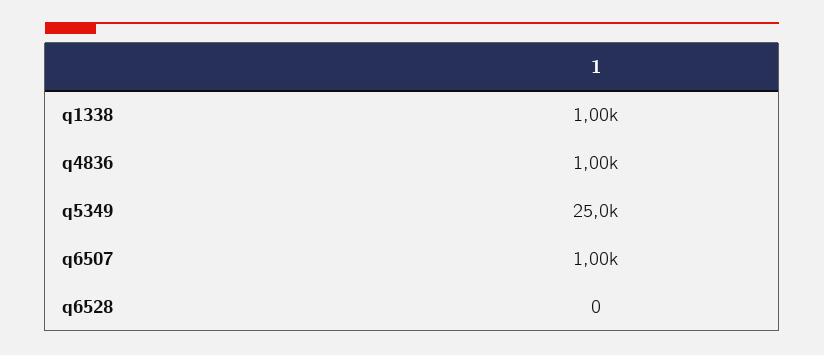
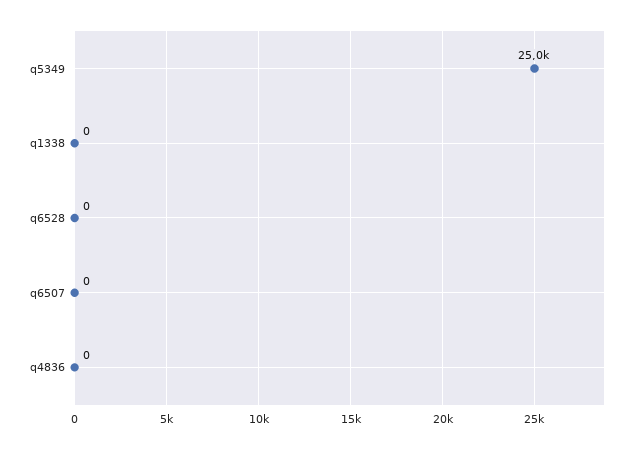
q1338: 1000 -> 0
q4836: 1000 -> 0
q6507: 1000 -> 0

